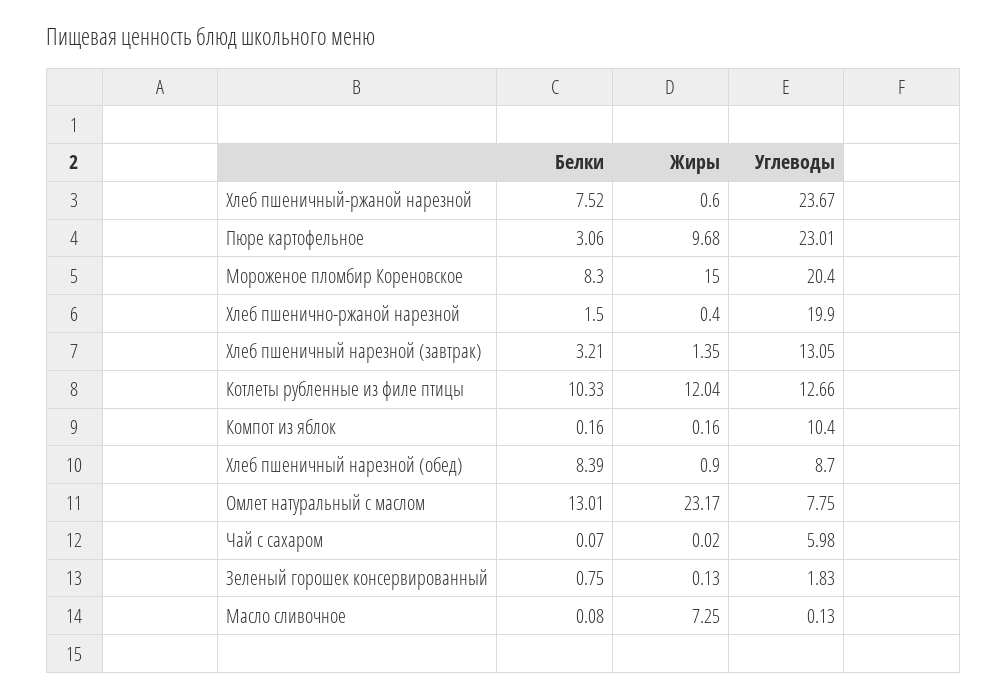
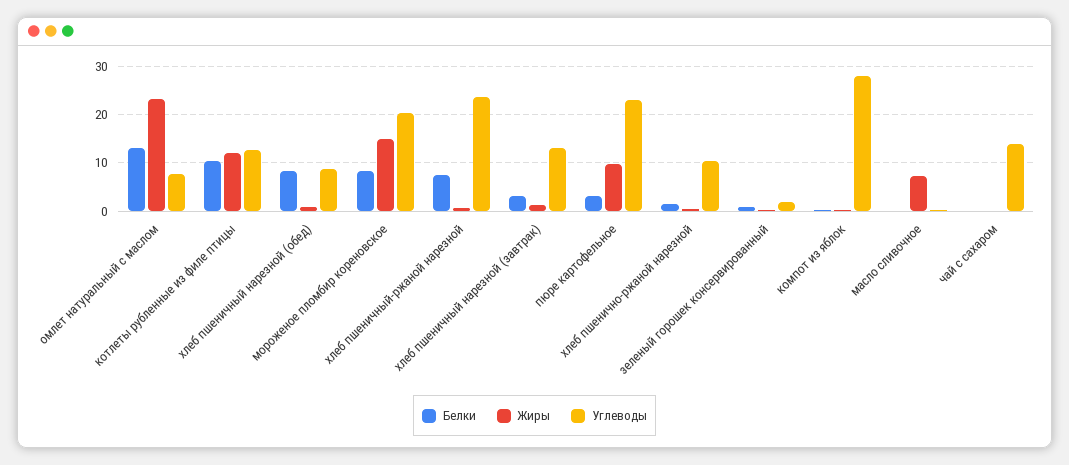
Углеводы, Хлеб пшенично-ржаной нарезной: 19.9 -> 10
Углеводы, Компот из яблок: 10.4 -> 28
Углеводы, Чай с сахаром: 5.98 -> 14

